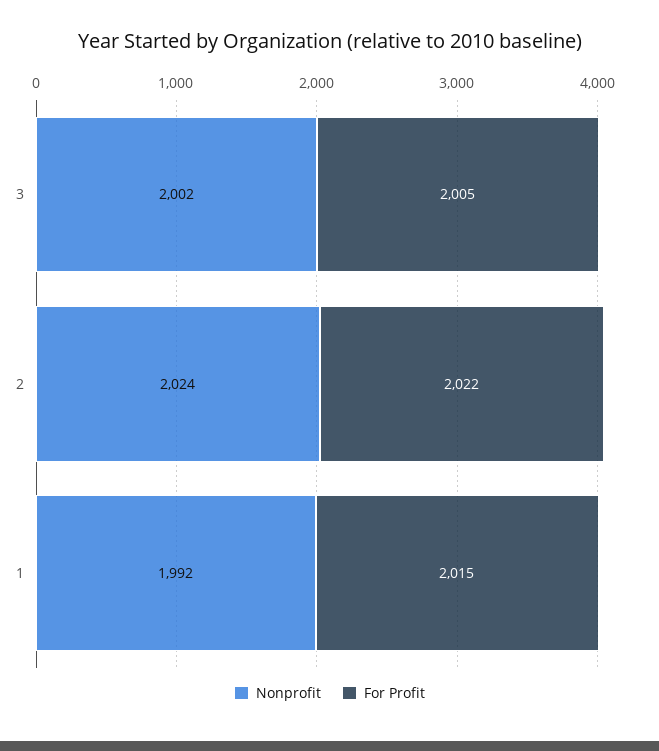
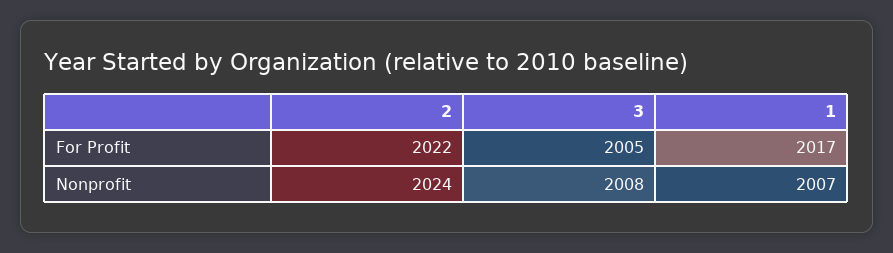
Nonprofit, 3: 2002 -> 2008
Nonprofit, 1: 1992 -> 2007
For Profit, 1: 2015 -> 2017

